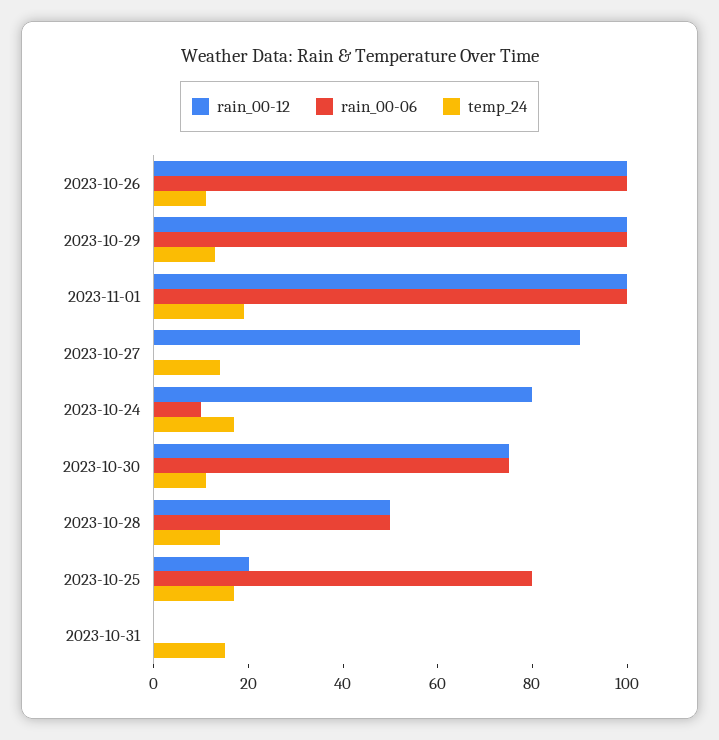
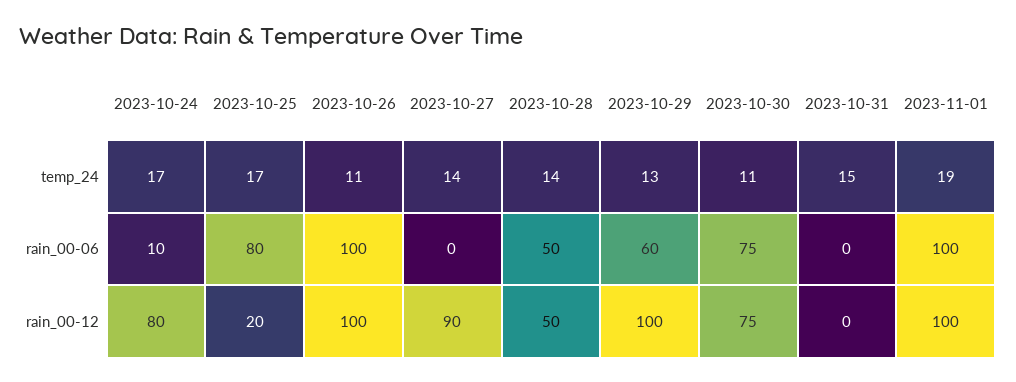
rain_00-06, 2023-10-29: 100 -> 60

